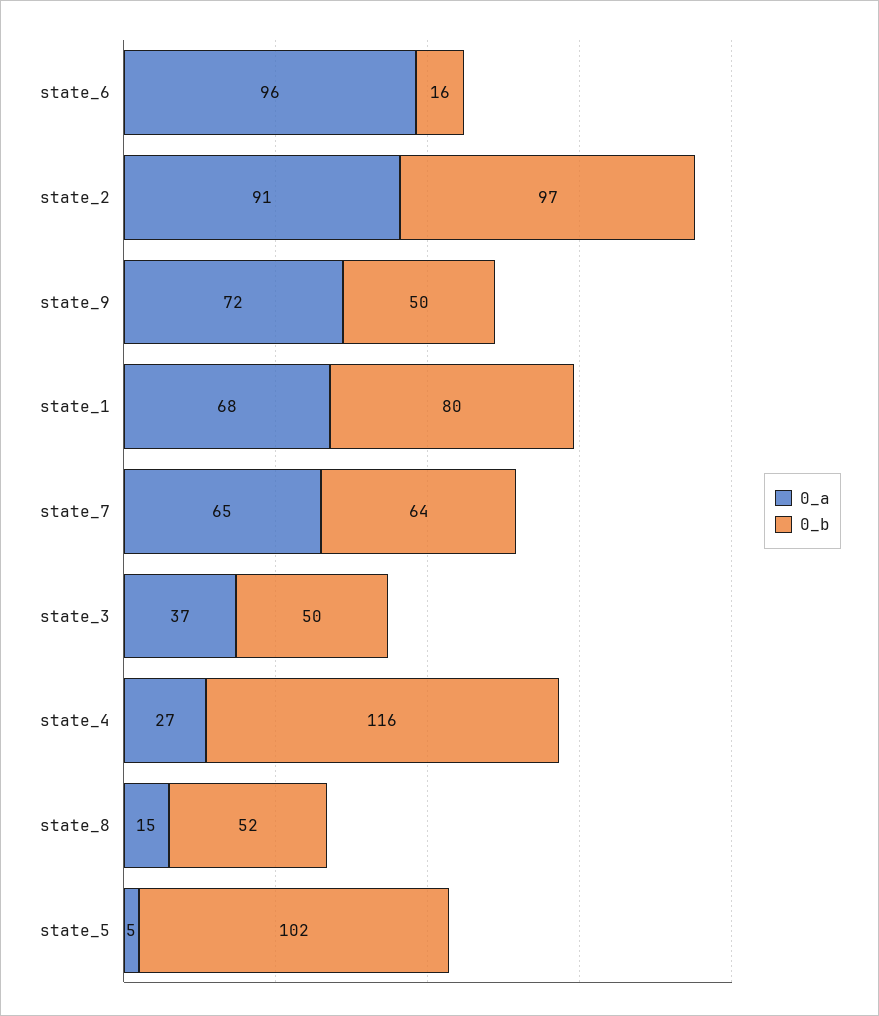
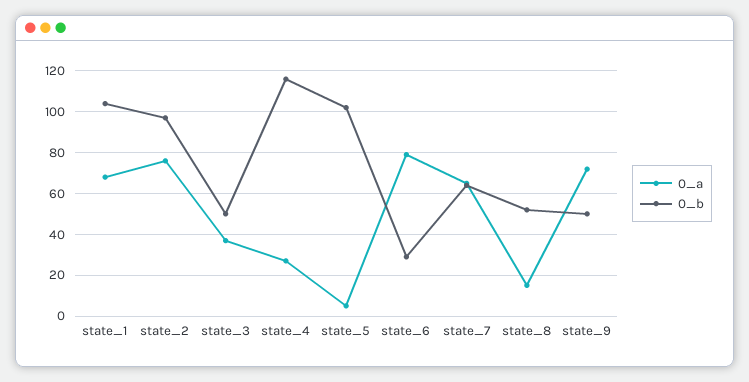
0_a, state_6: 96 -> 80
0_b, state_6: 16 -> 30
0_a, state_2: 91 -> 75
0_b, state_1: 80 -> 105

